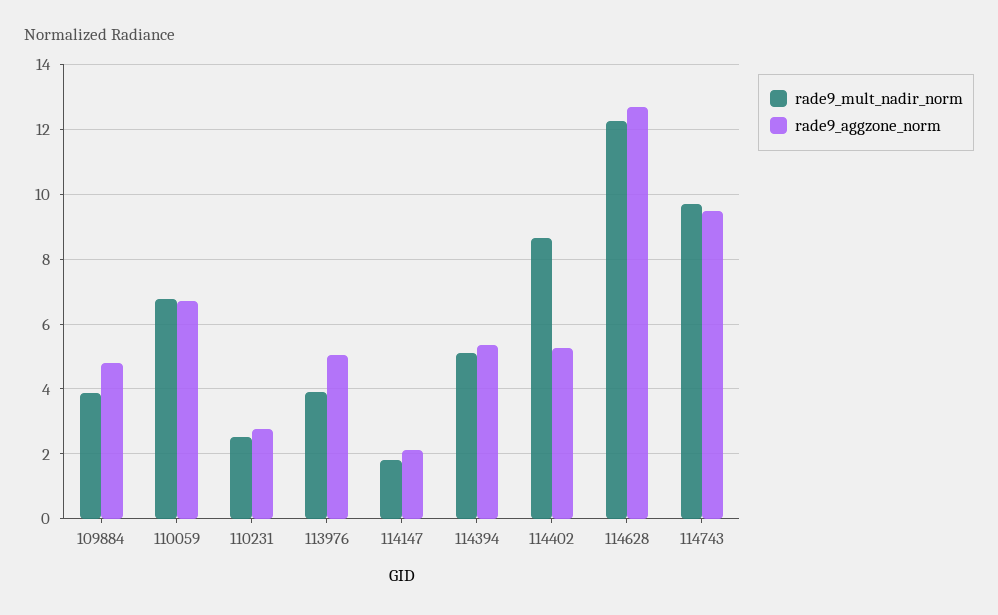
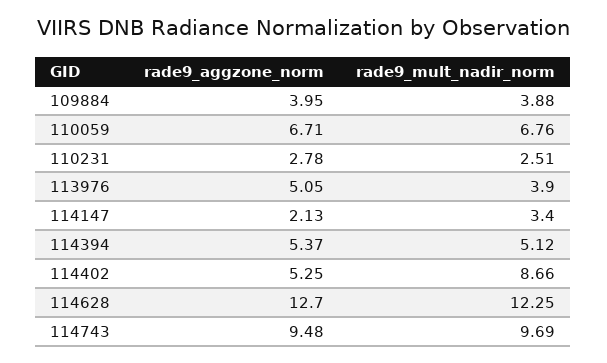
rade9_aggzone_norm, 109884: 4.8 -> 3.95
rade9_mult_nadir_norm, 114147: 1.8 -> 3.4

